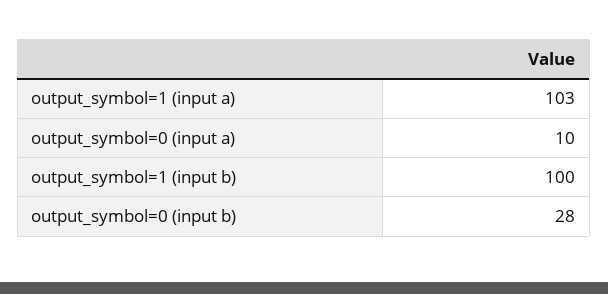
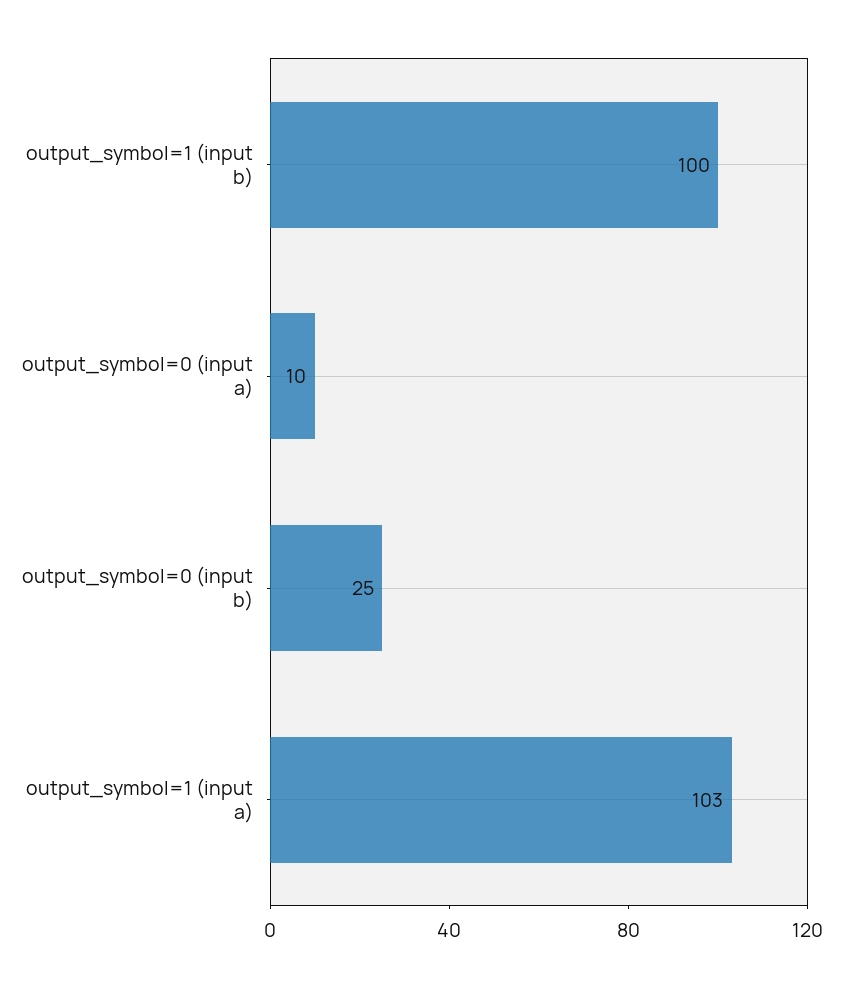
output_symbol=0 (input b): 28 -> 25

